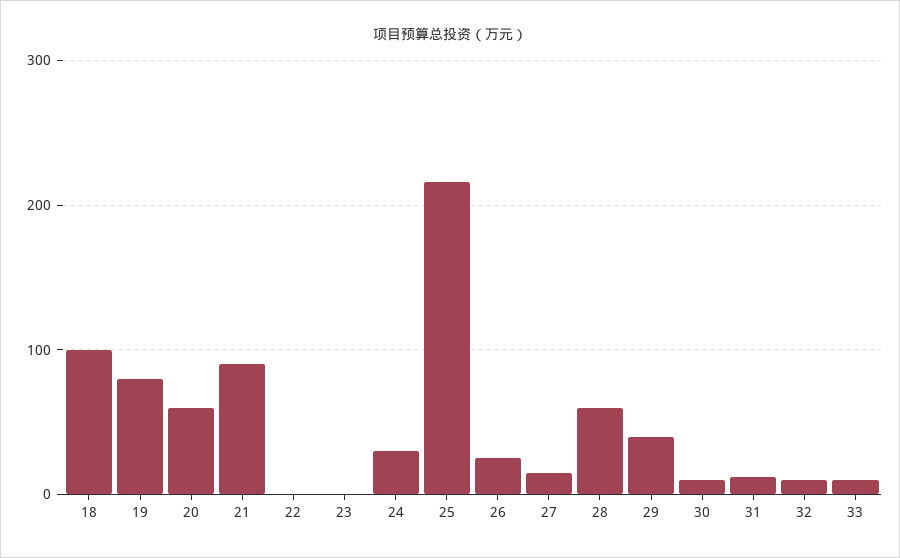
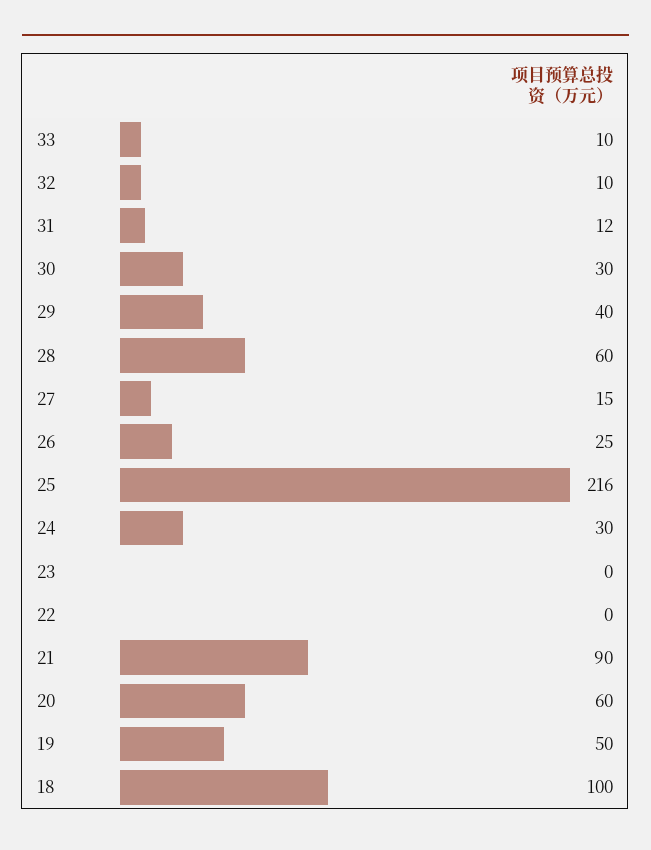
19: 80 -> 50
30: 10 -> 30

